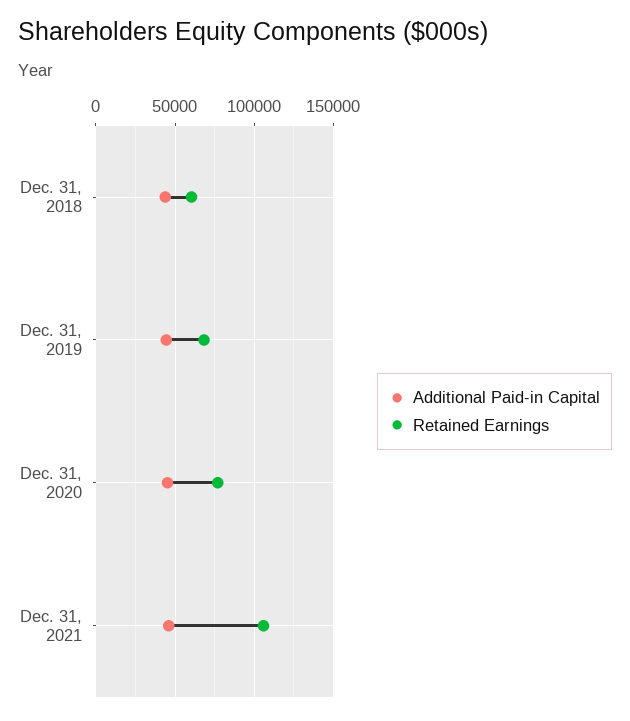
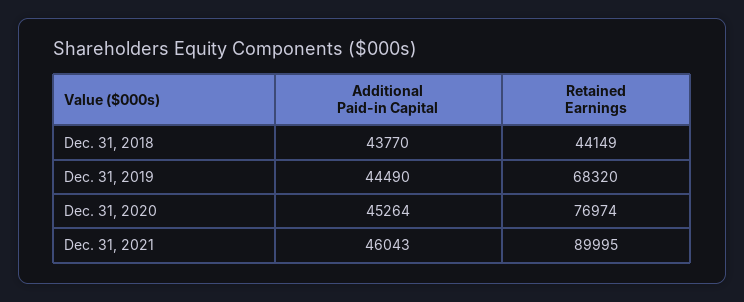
Retained Earnings, Dec. 31, 2018: 60000 -> 44149
Retained Earnings, Dec. 31, 2021: 105000 -> 89995

